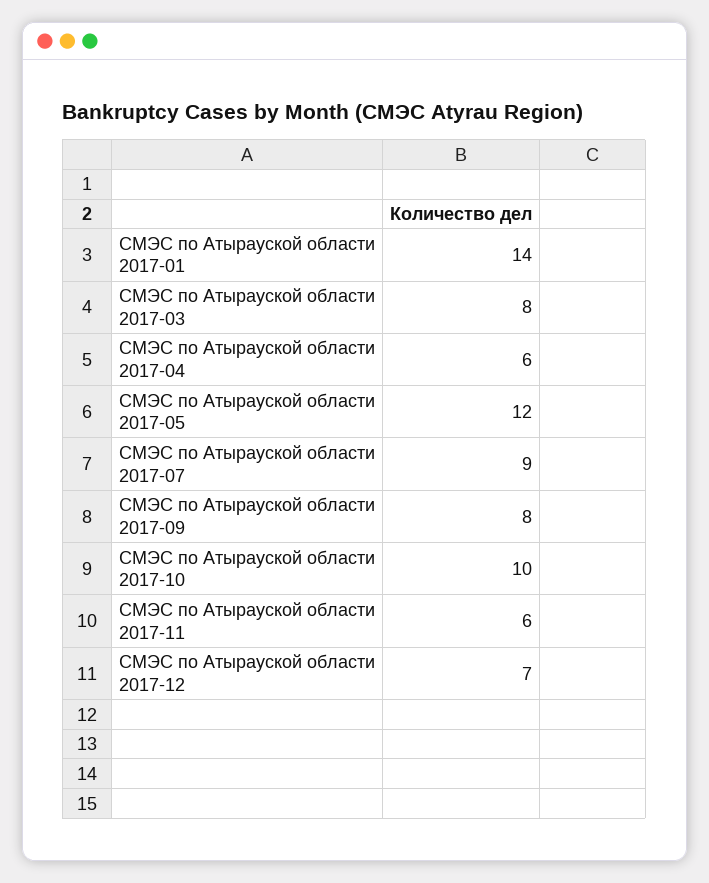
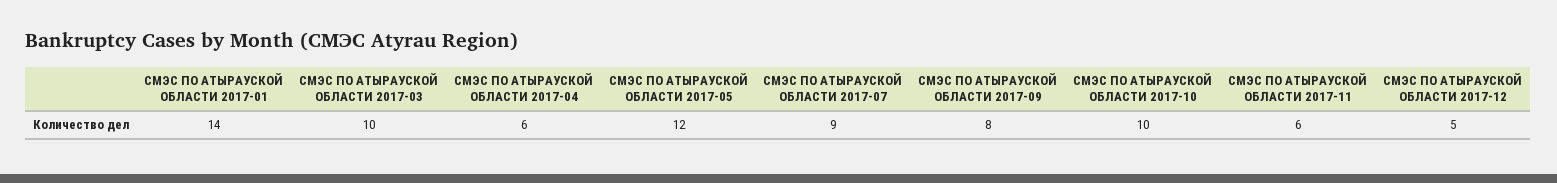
СМЭС по Атырауской области 2017-03: 8 -> 10
СМЭС по Атырауской области 2017-12: 7 -> 5

